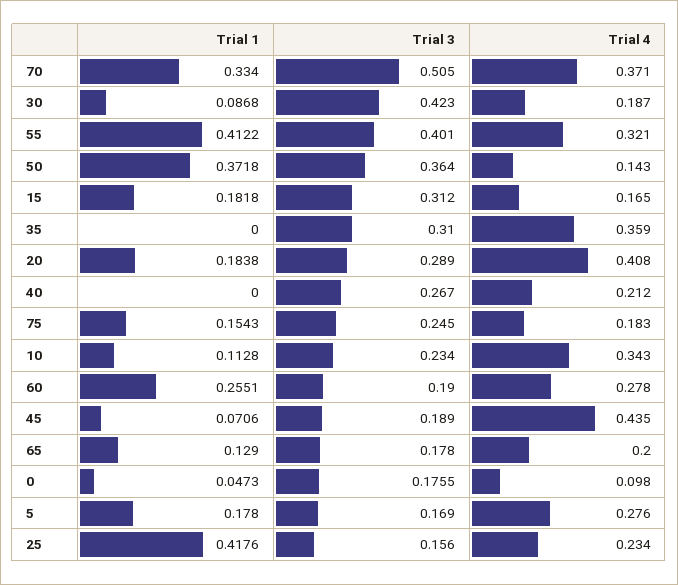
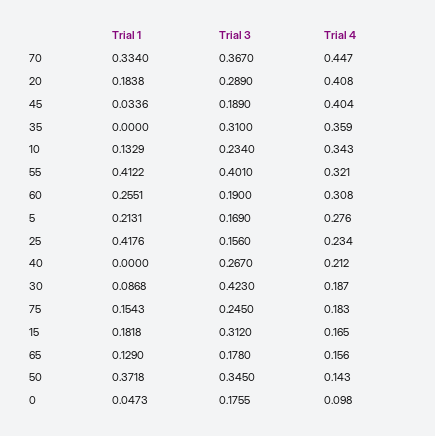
Trial 3, 70: 0.505 -> 0.367
Trial 4, 70: 0.371 -> 0.447
Trial 3, 50: 0.364 -> 0.345
Trial 1, 10: 0.1128 -> 0.1329
Trial 4, 60: 0.278 -> 0.308
Trial 1, 45: 0.0706 -> 0.0336
Trial 4, 45: 0.435 -> 0.404
Trial 4, 65: 0.2 -> 0.156
Trial 1, 5: 0.178 -> 0.2131

